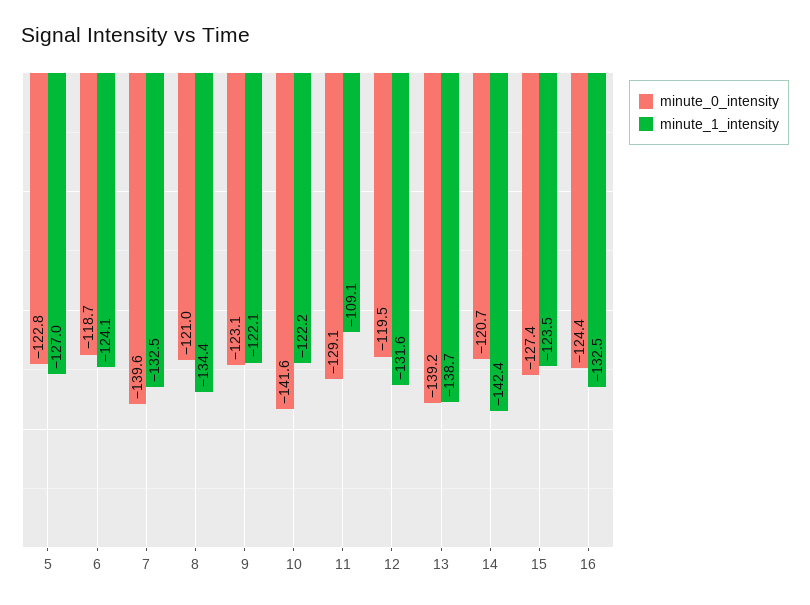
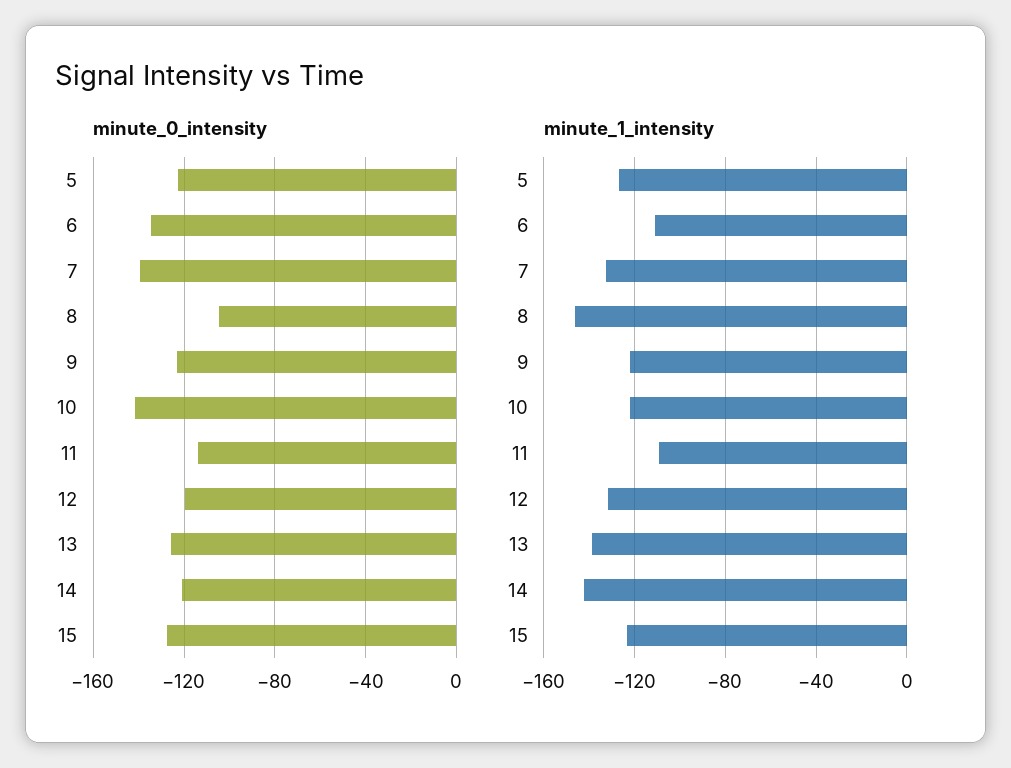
minute_0_intensity, 6: -118.7 -> -135
minute_1_intensity, 6: -124.1 -> -110
minute_0_intensity, 8: -121 -> -105
minute_1_intensity, 8: -134.4 -> -145
minute_0_intensity, 11: -129.1 -> -115
minute_0_intensity, 13: -139.2 -> -125
minute_0_intensity, 16: -124.4 -> none
minute_1_intensity, 16: -132.5 -> none

